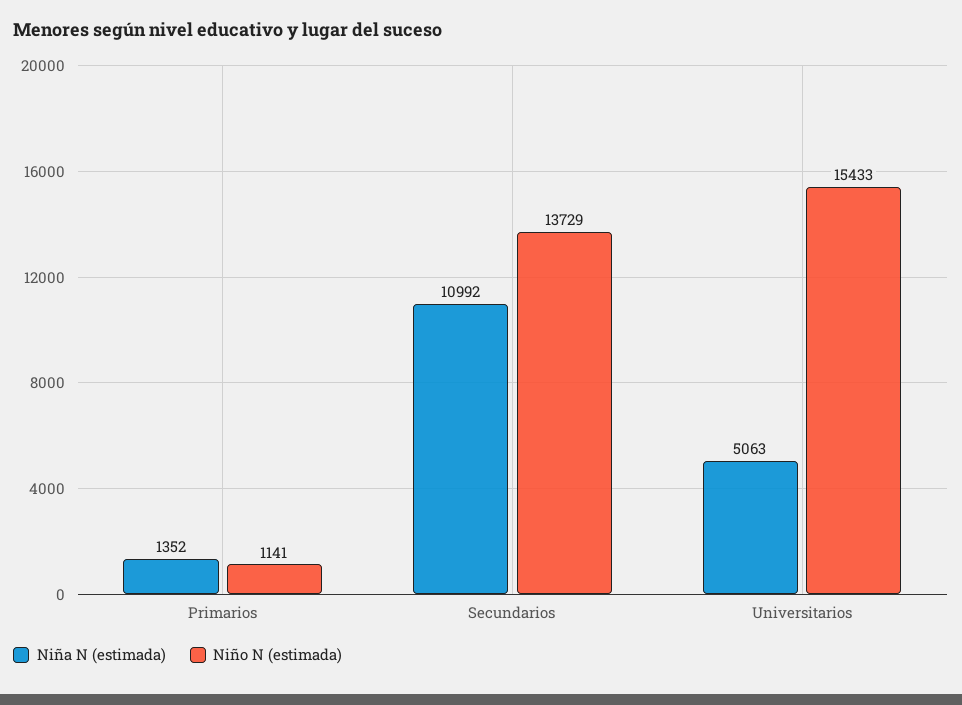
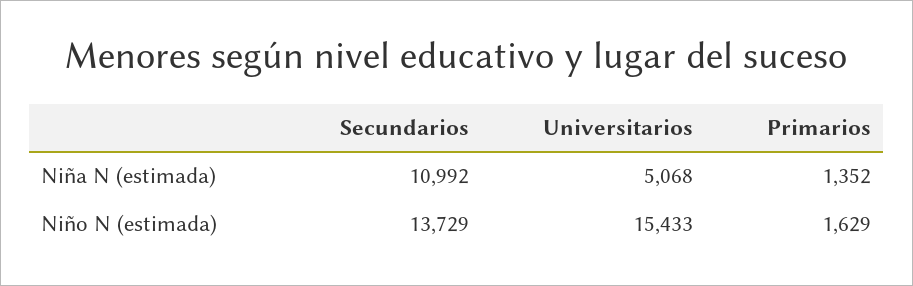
Niño N (estimada), Primarios: 1141 -> 1629
Niña N (estimada), Universitarios: 5063 -> 5068

